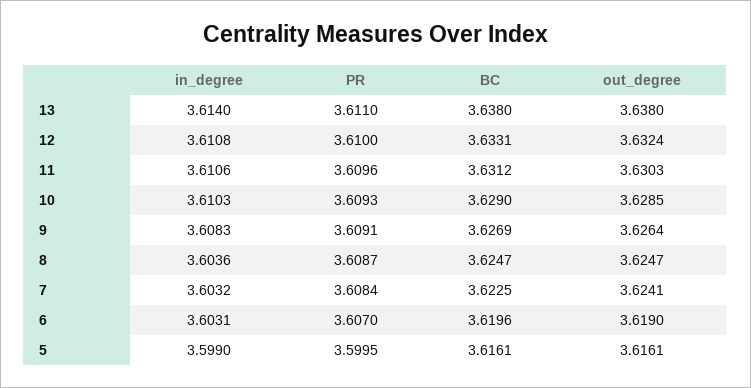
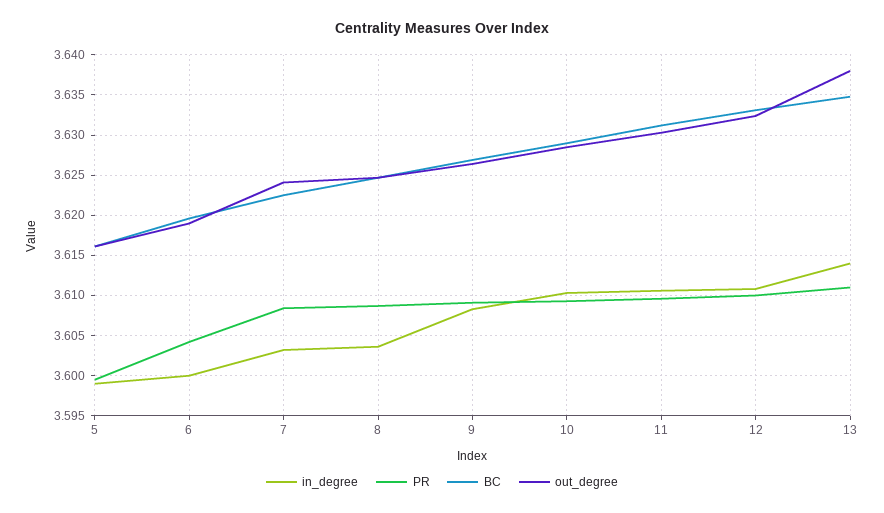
BC, 13: 3.638 -> 3.635
in_degree, 6: 3.6031 -> 3.6
PR, 6: 3.607 -> 3.604

